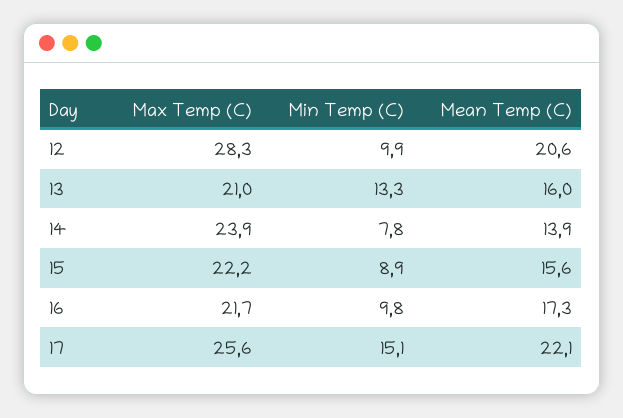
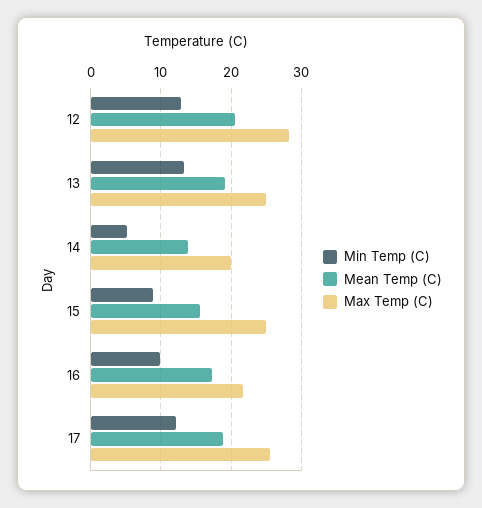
Min Temp (C), 12: 9.9 -> 13
Max Temp (C), 13: 21 -> 25
Mean Temp (C), 13: 16 -> 19
Max Temp (C), 14: 23.9 -> 20
Min Temp (C), 14: 7.8 -> 5
Max Temp (C), 15: 22.2 -> 25
Min Temp (C), 17: 15.1 -> 12
Mean Temp (C), 17: 22.1 -> 19

